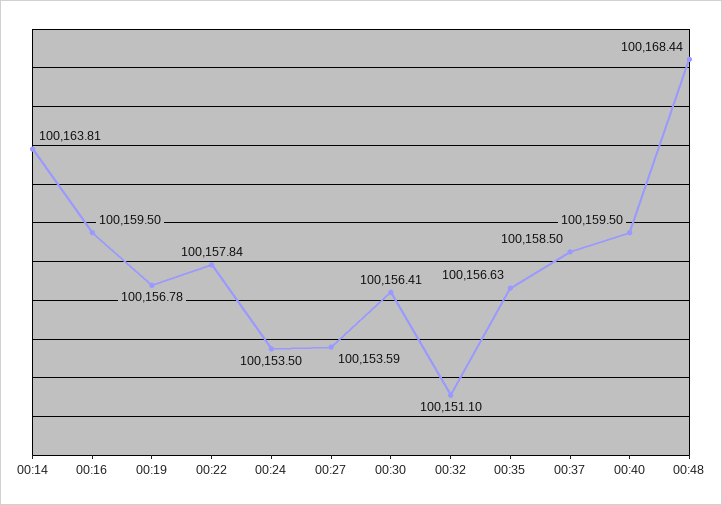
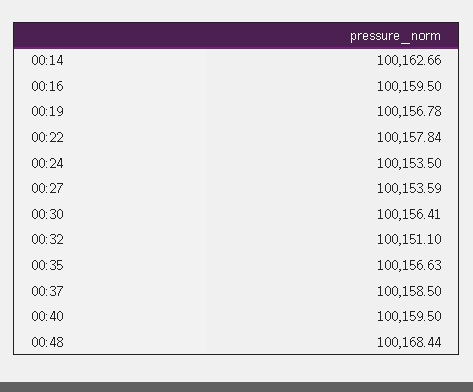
00:14: 100163.81 -> 100162.66

